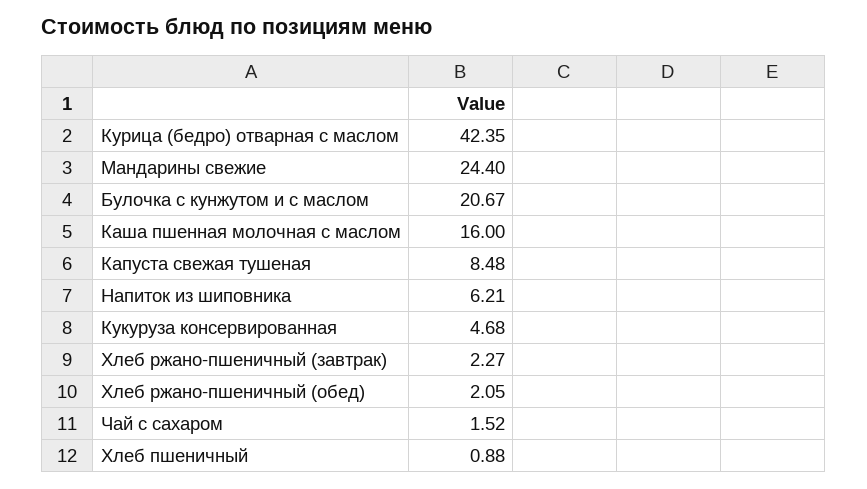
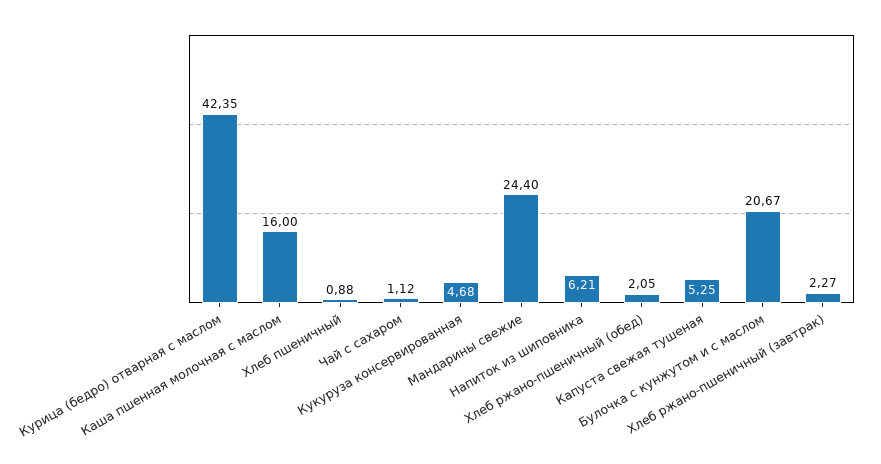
Капуста свежая тушеная: 8.48 -> 5.25
Чай с сахаром: 1.52 -> 1.12

